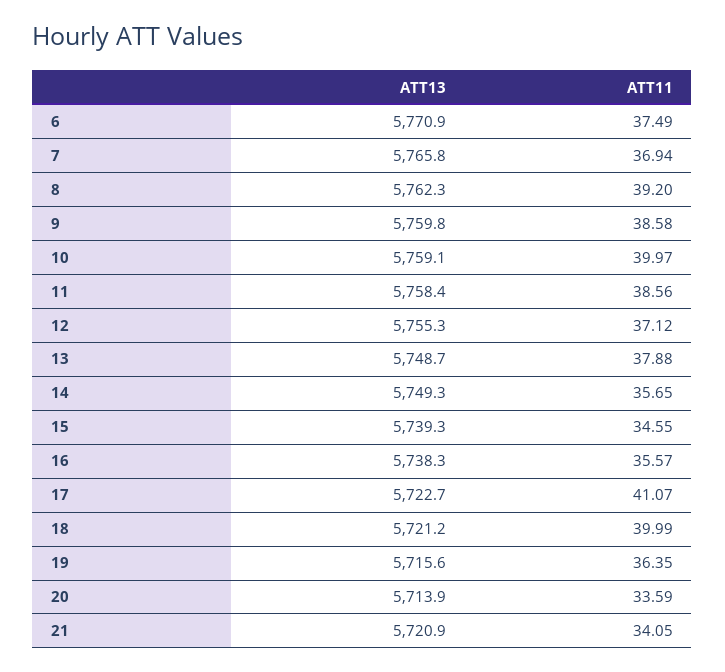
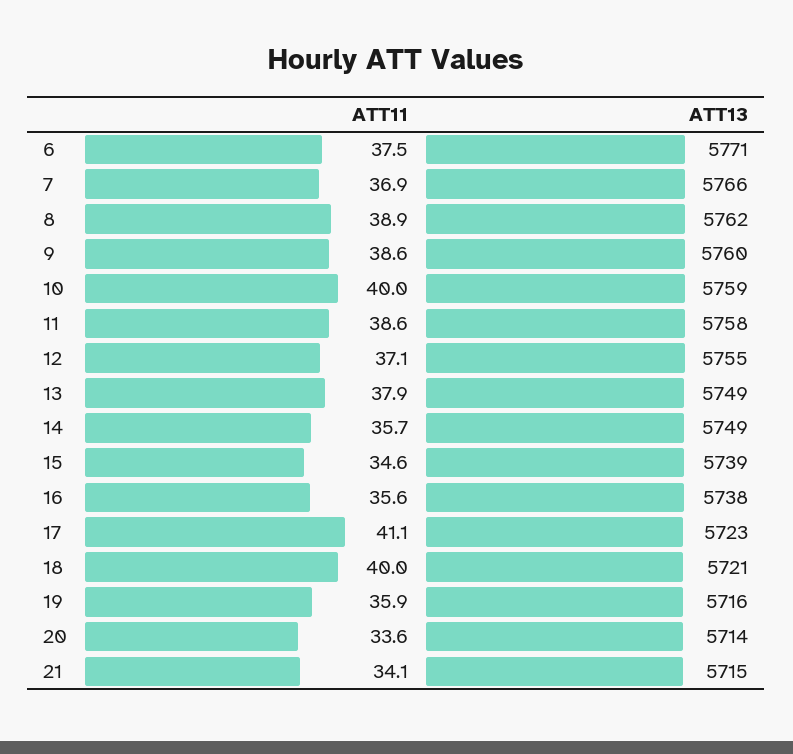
ATT11, 8: 39.2 -> 38.9
ATT11, 19: 36.35 -> 35.9
ATT13, 21: 5720.9 -> 5715

